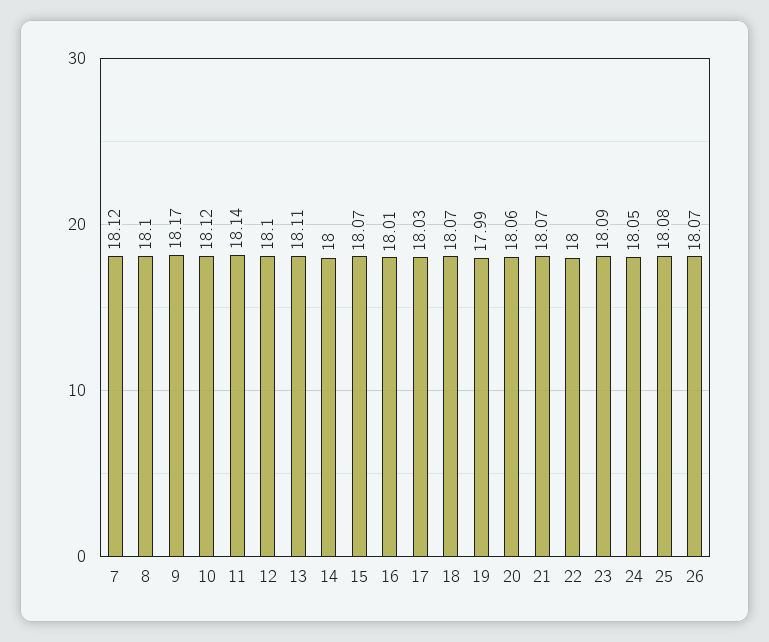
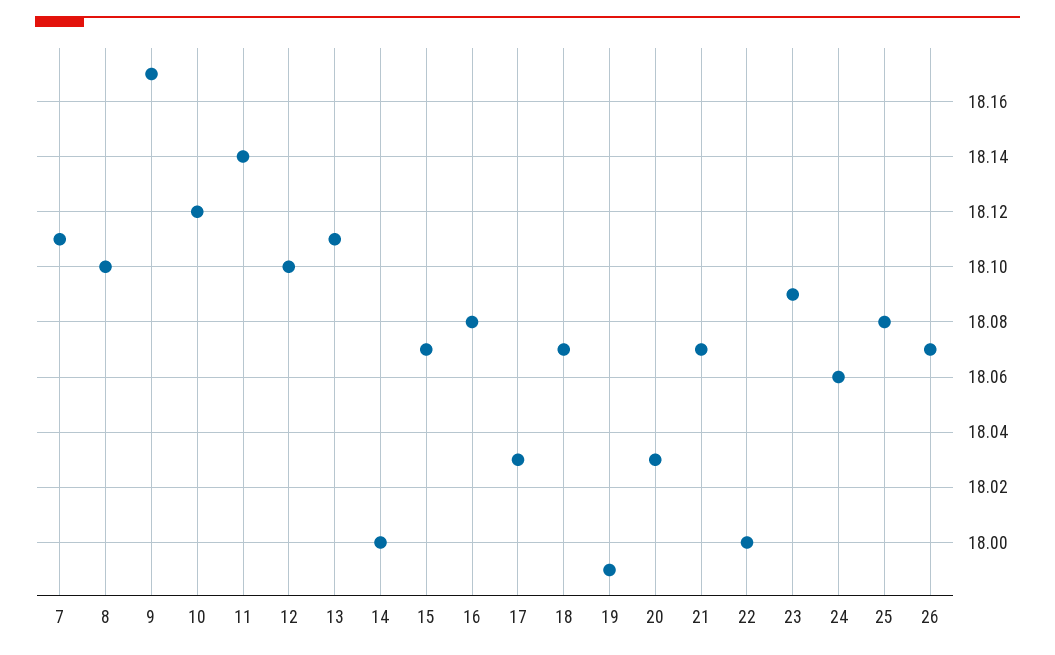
7: 18.12 -> 18.11
16: 18.01 -> 18.08
20: 18.06 -> 18.03
24: 18.05 -> 18.06

